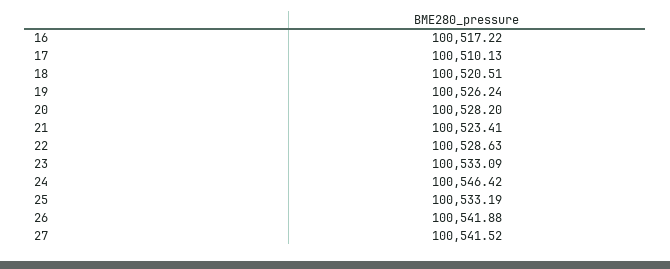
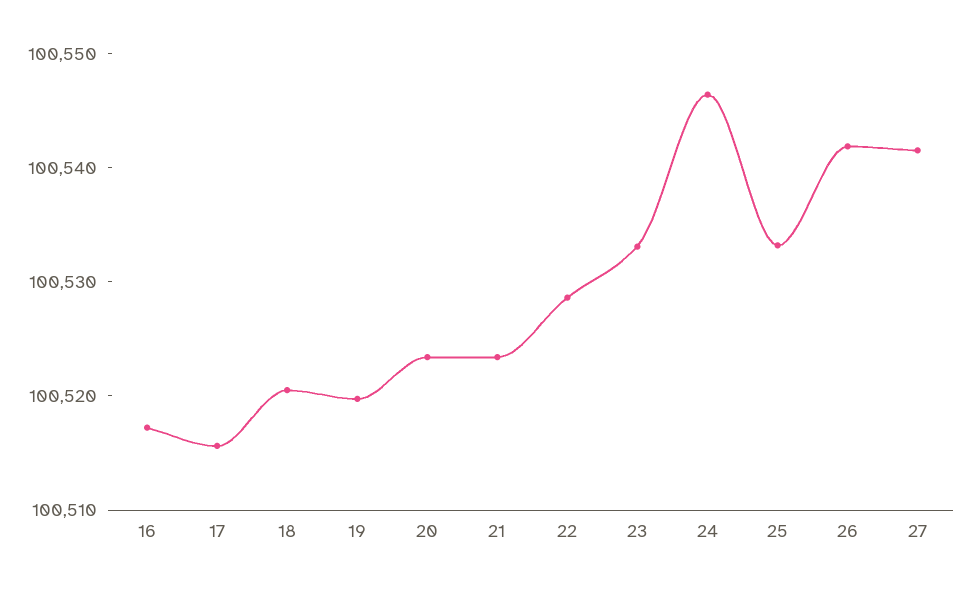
17: 100510.13 -> 100516
19: 100526.24 -> 100520
20: 100528.2 -> 100524

